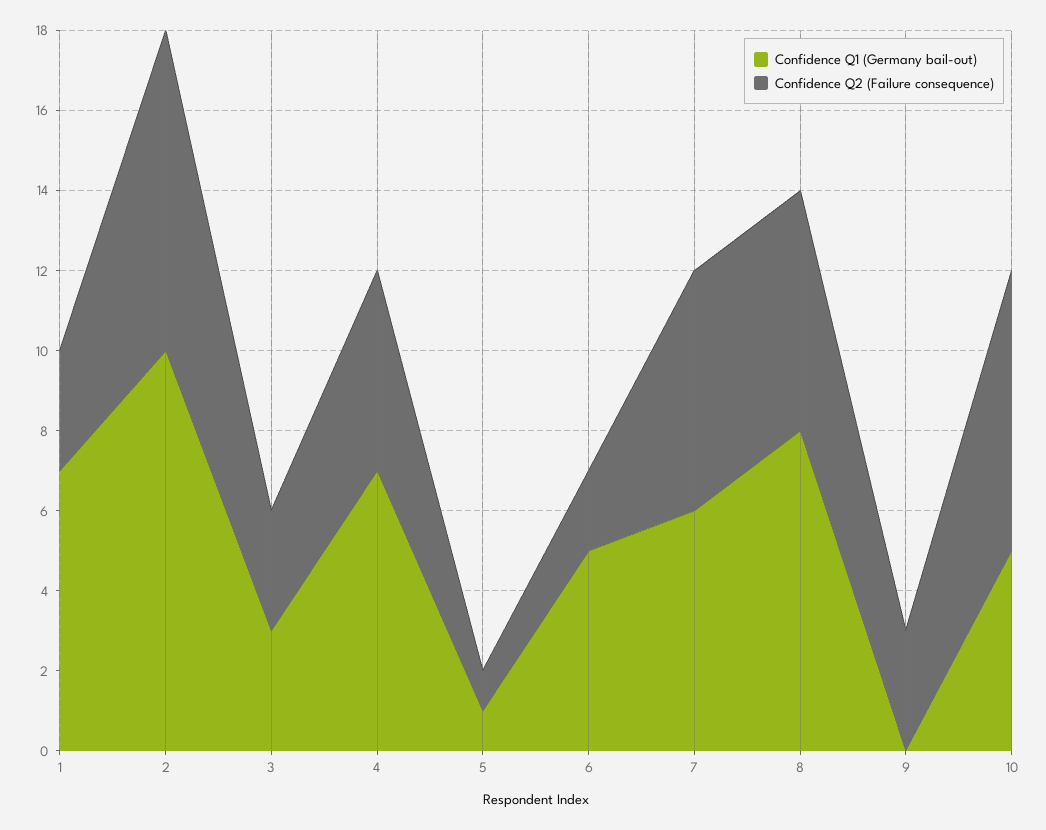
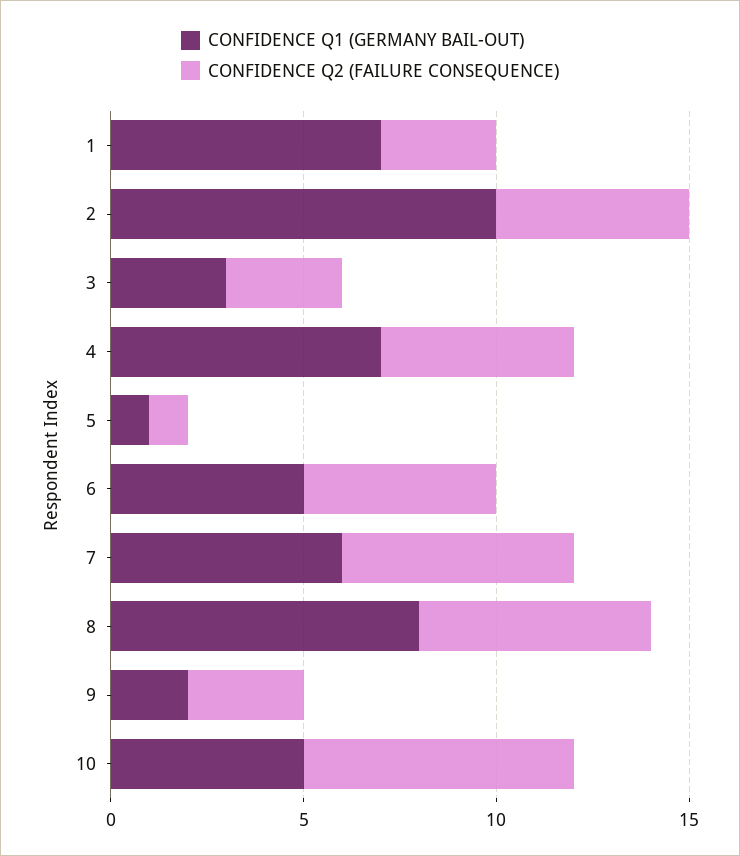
Confidence Q2 (Failure consequence), 2: 8 -> 5
Confidence Q2 (Failure consequence), 6: 2 -> 5
Confidence Q1 (Germany bail-out), 9: 0 -> 2

